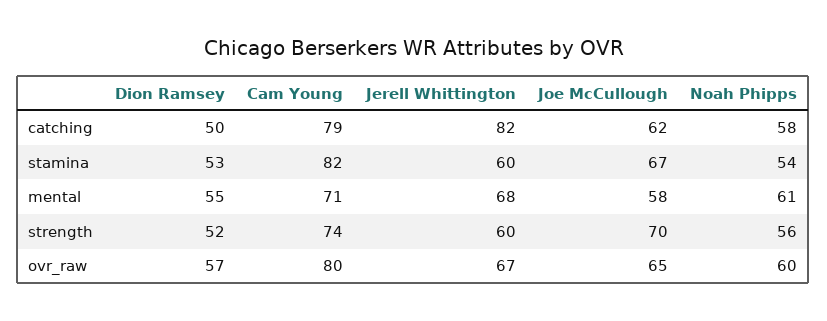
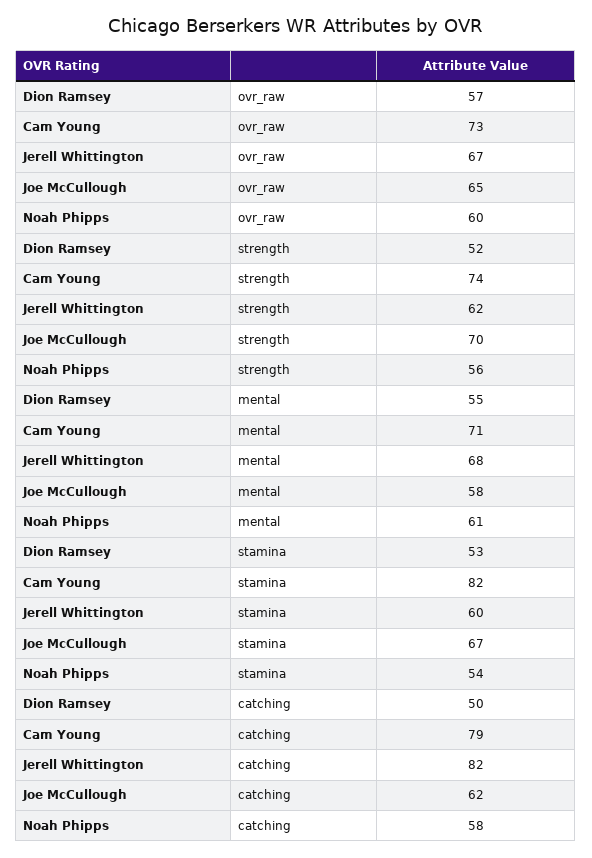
Jerell Whittington, strength: 60 -> 62
Cam Young, ovr_raw: 80 -> 73

